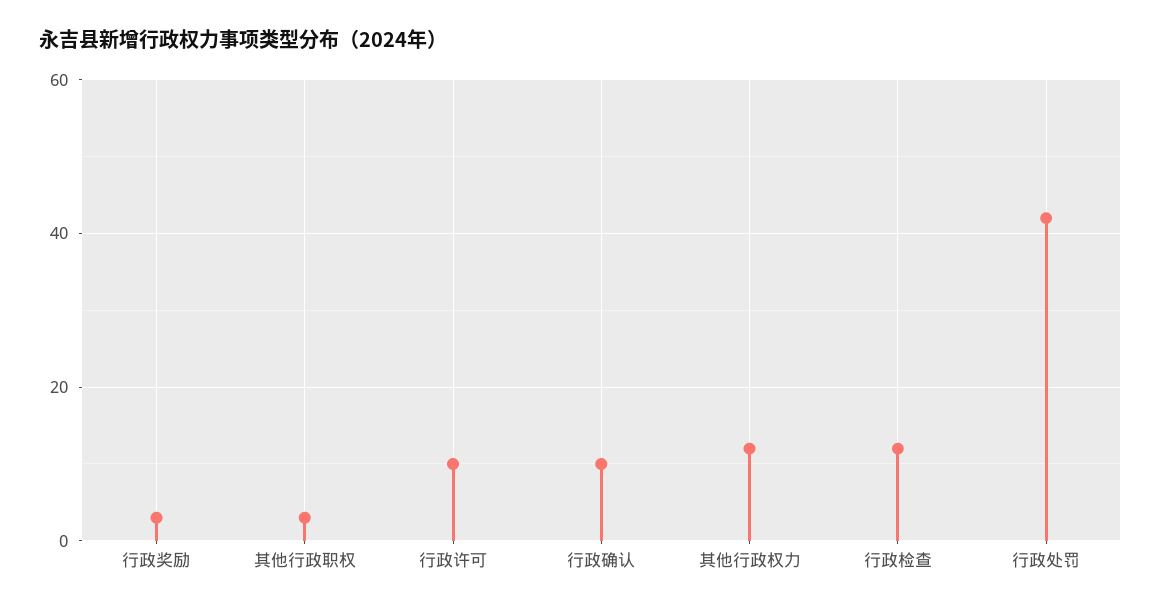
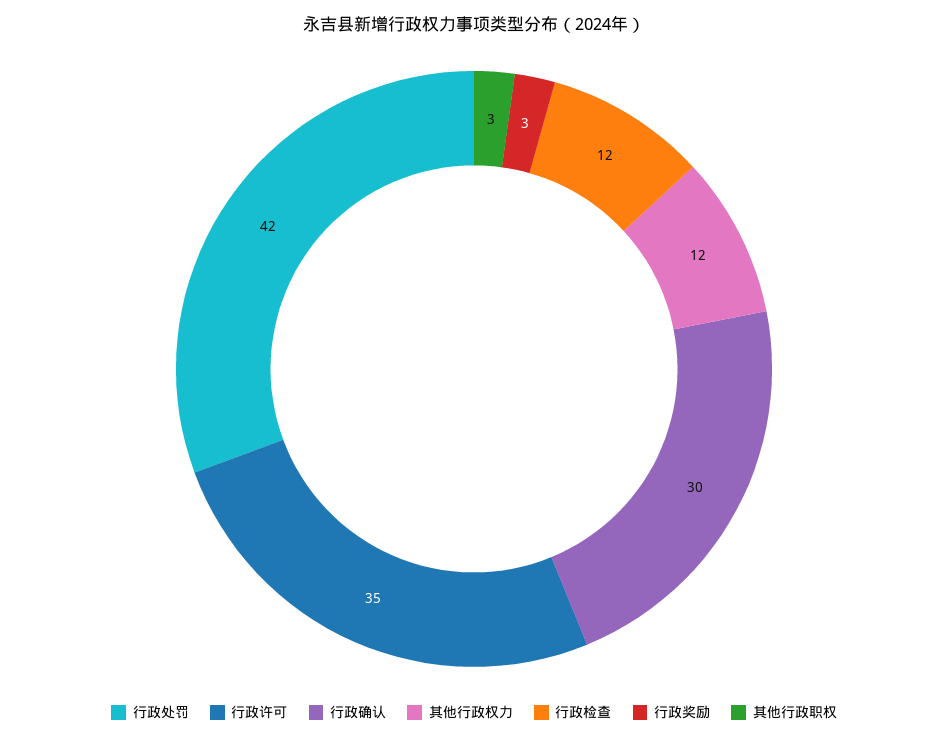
行政许可: 10 -> 35
行政确认: 10 -> 30

